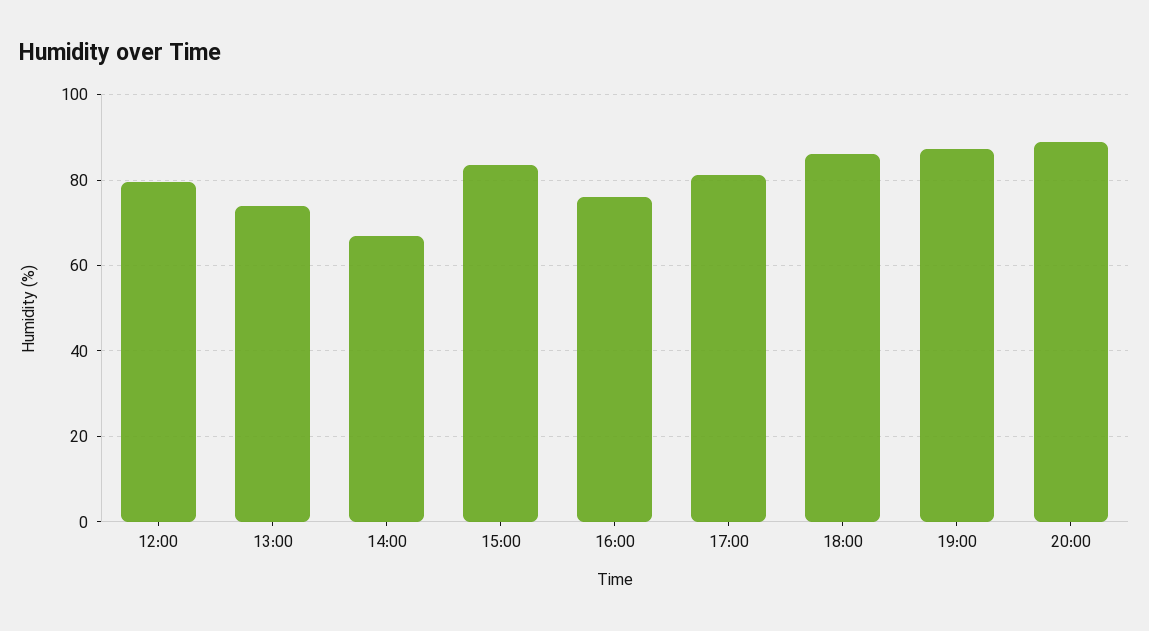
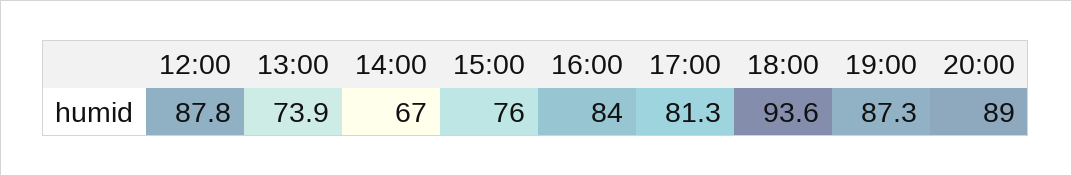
12:00: 80 -> 87.8
15:00: 84 -> 76
16:00: 76 -> 84
18:00: 86 -> 93.6

